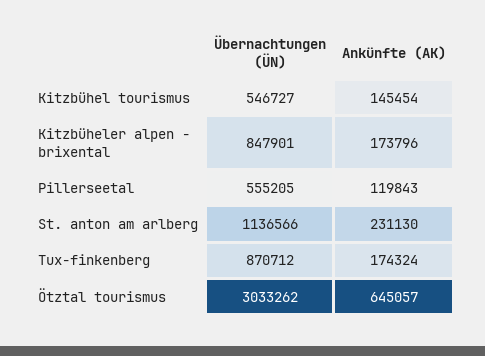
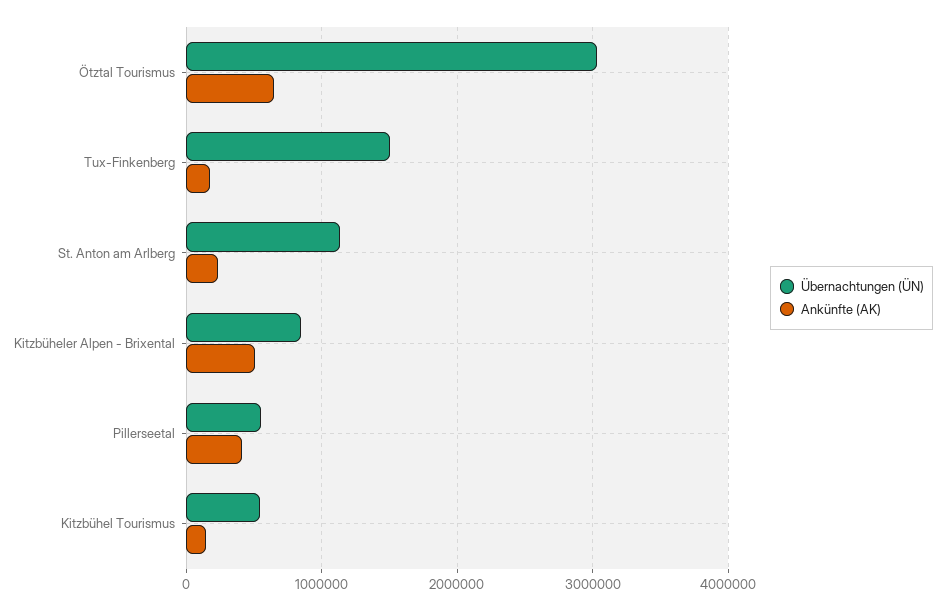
Ankünfte (AK), Kitzbüheler alpen - brixental: 173796 -> 500000
Ankünfte (AK), Pillerseetal: 119843 -> 400000
Übernachtungen (ÜN), Tux-finkenberg: 870712 -> 1500000

